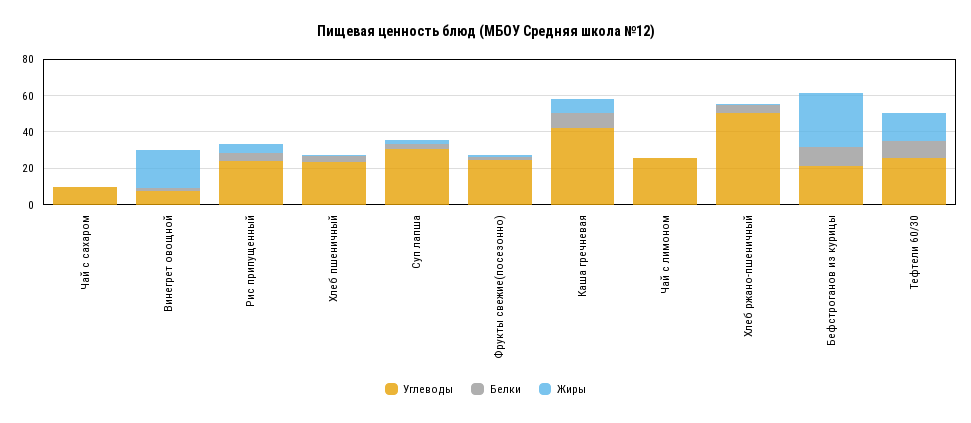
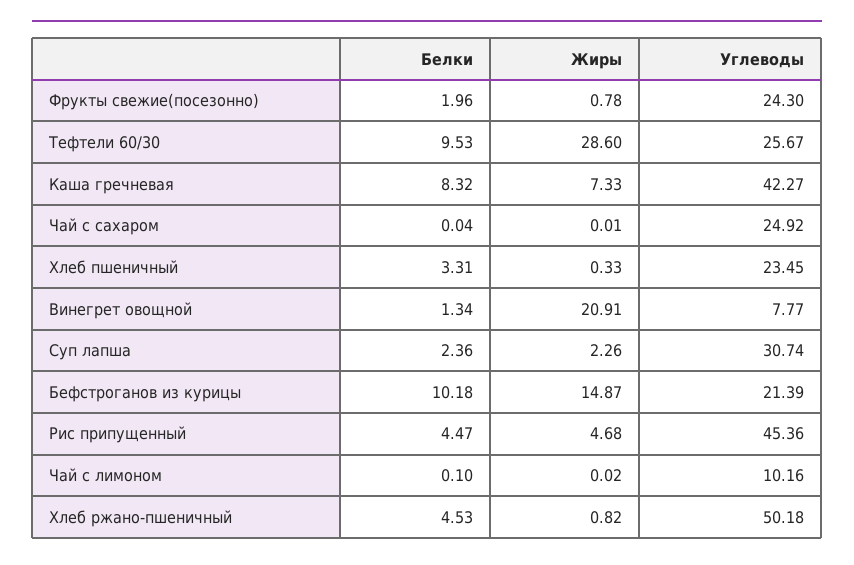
Углеводы, Чай с сахаром: 10 -> 24.92
Углеводы, Рис припущенный: 25 -> 45.36
Углеводы, Чай с лимоном: 25 -> 10.16
Жиры, Бефстроганов из курицы: 30 -> 14.87
Жиры, Тефтели 60/30: 15 -> 28.6

